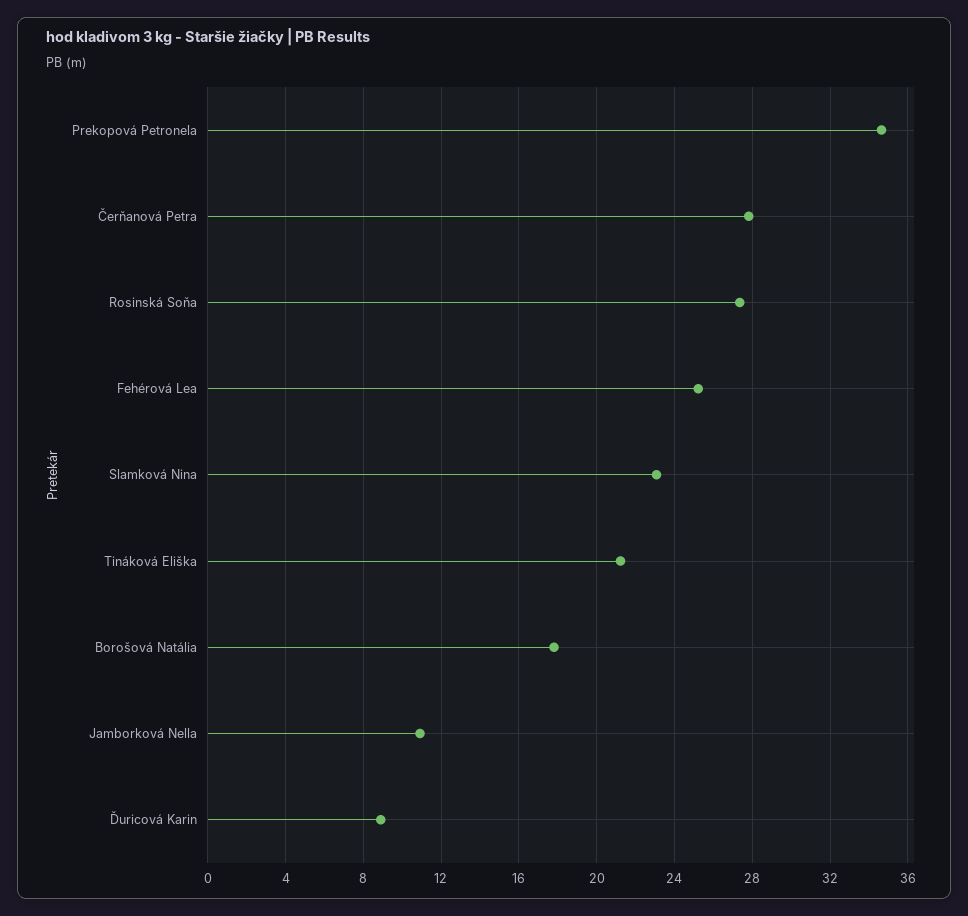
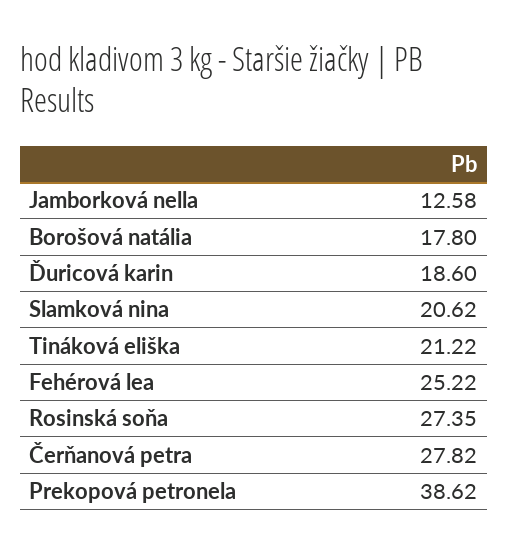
Prekopová Petronela: 34.5 -> 38.62
Slamková Nina: 23 -> 20.62
Jamborková Nella: 11 -> 12.58
Ďuricová Karin: 9 -> 18.6

